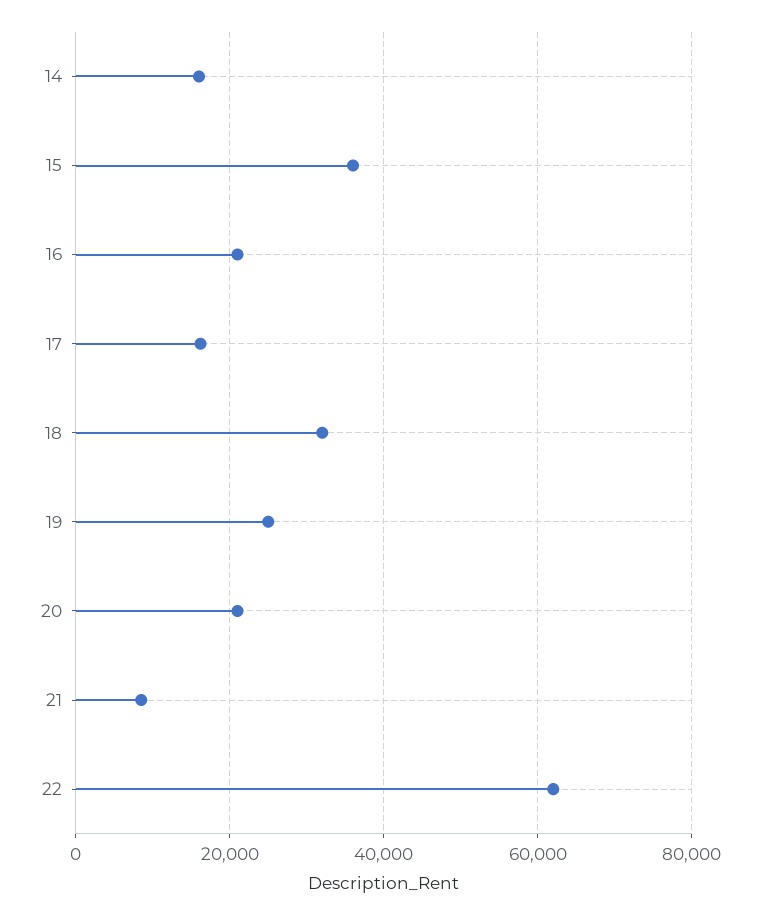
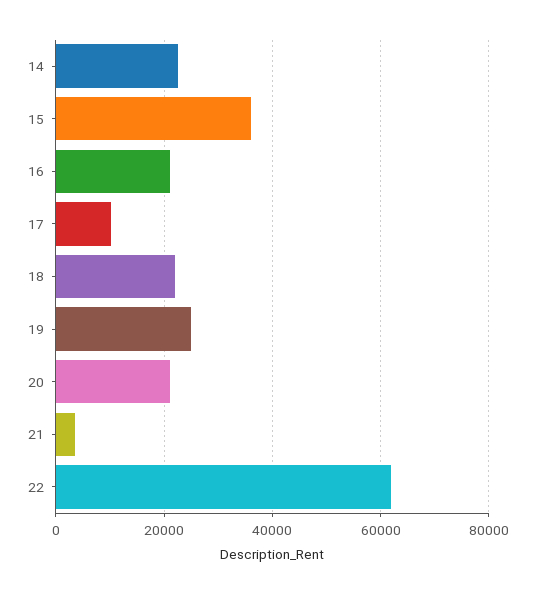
14: 16000 -> 22000
17: 16000 -> 10000
18: 32000 -> 22000
21: 8000 -> 4000

